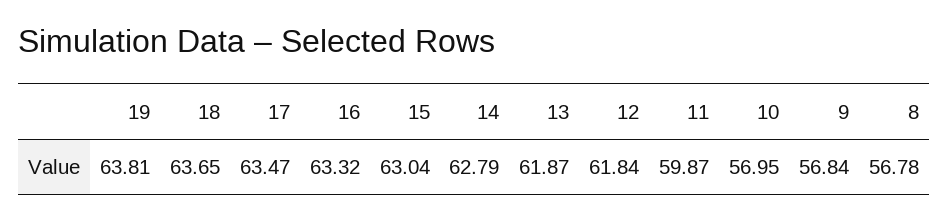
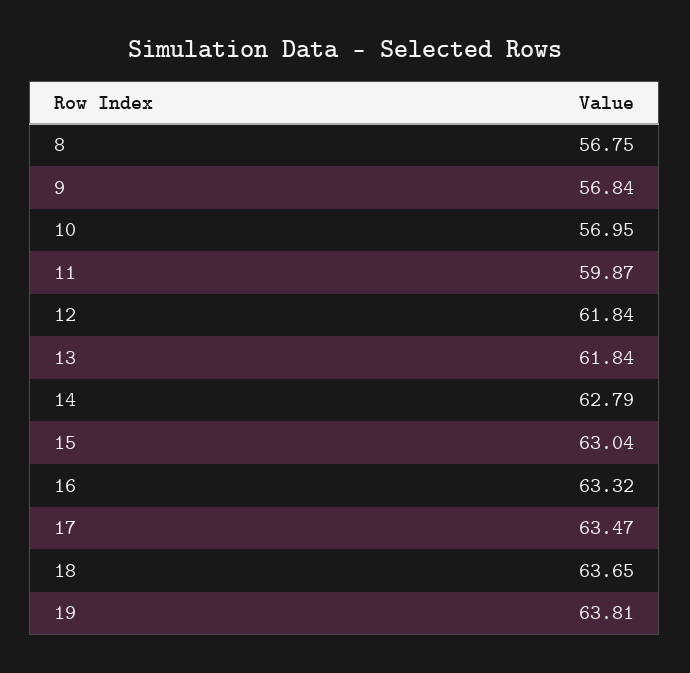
13: 61.87 -> 61.84
8: 56.78 -> 56.75

